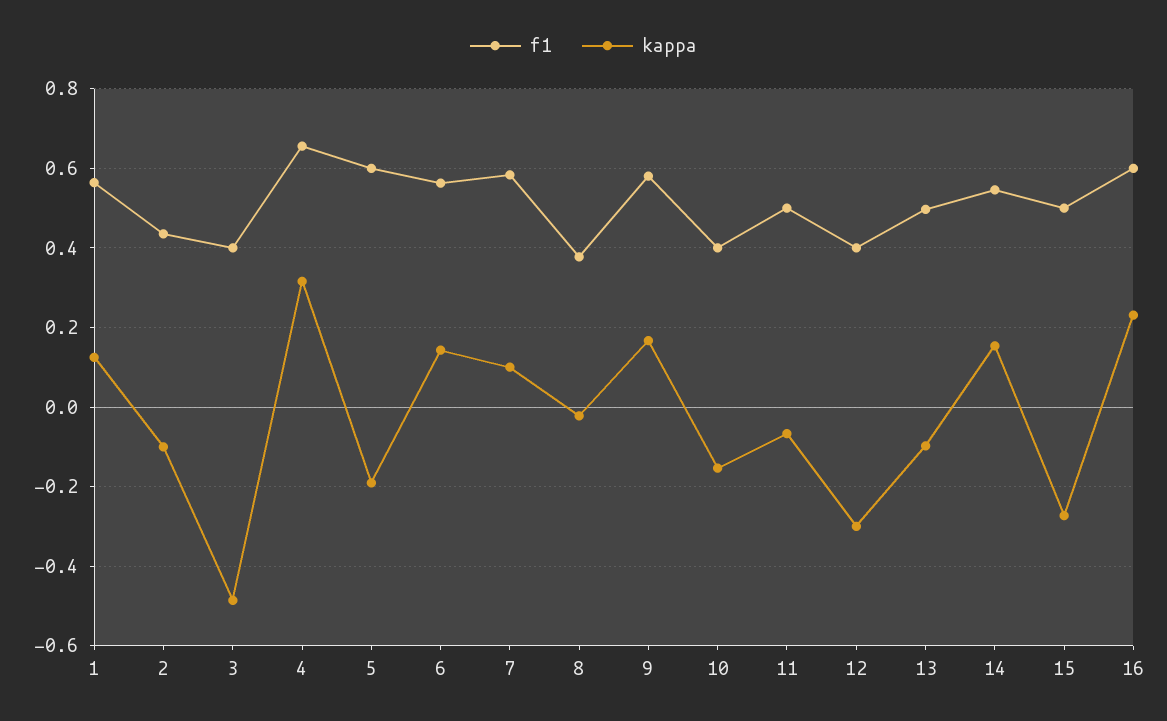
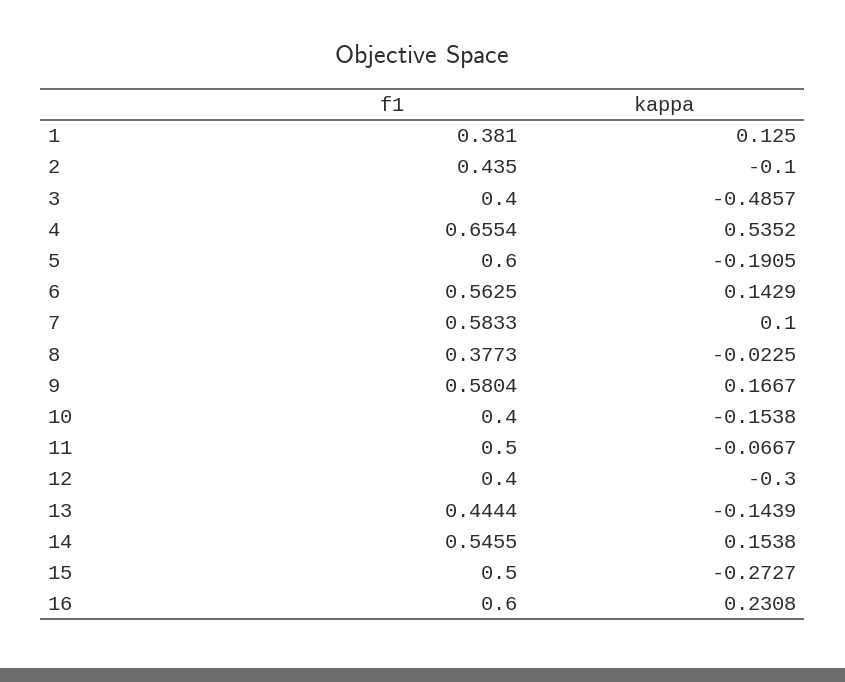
f1, 1: 0.56 -> 0.381
kappa, 4: 0.32 -> 0.5352
f1, 13: 0.5 -> 0.4444
kappa, 13: -0.1 -> -0.1439

